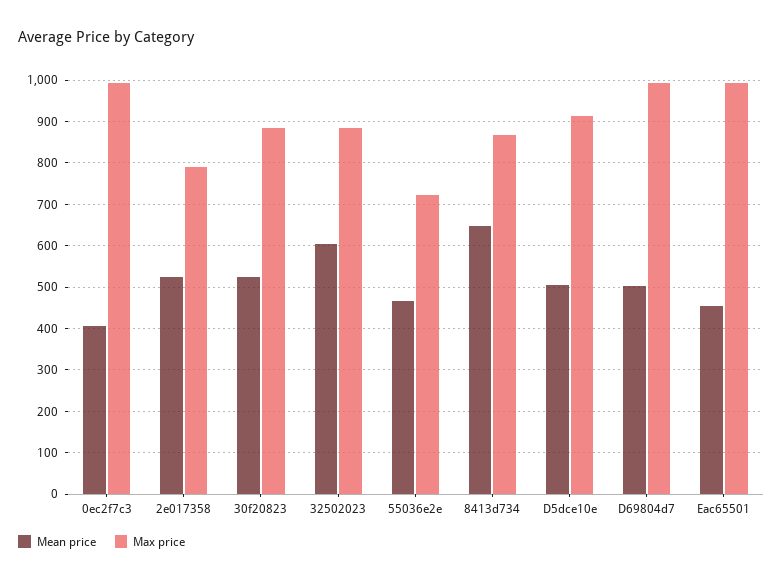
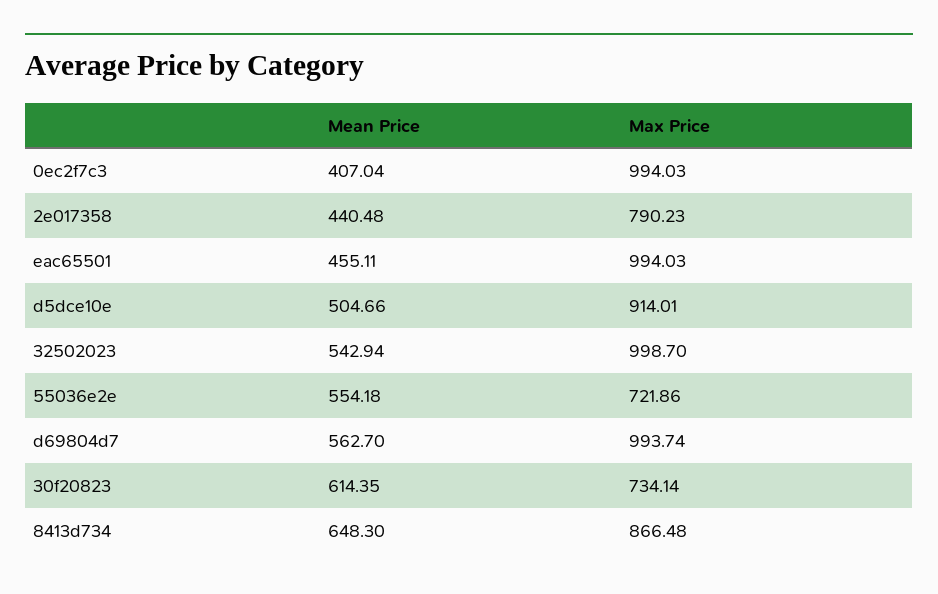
Mean price, 2e017358: 520 -> 440.48
Mean price, 30f20823: 520 -> 614.35
Max price, 30f20823: 880 -> 734.14
Mean price, 32502023: 600 -> 542.94
Max price, 32502023: 880 -> 998.7
Mean price, 55036e2e: 460 -> 554.18
Mean price, D69804d7: 500 -> 562.7

